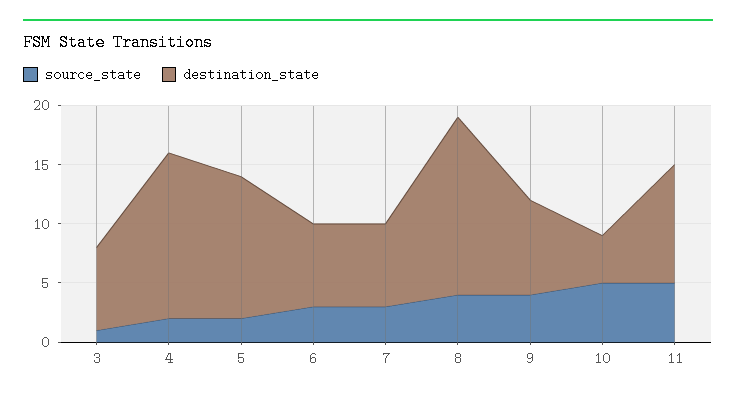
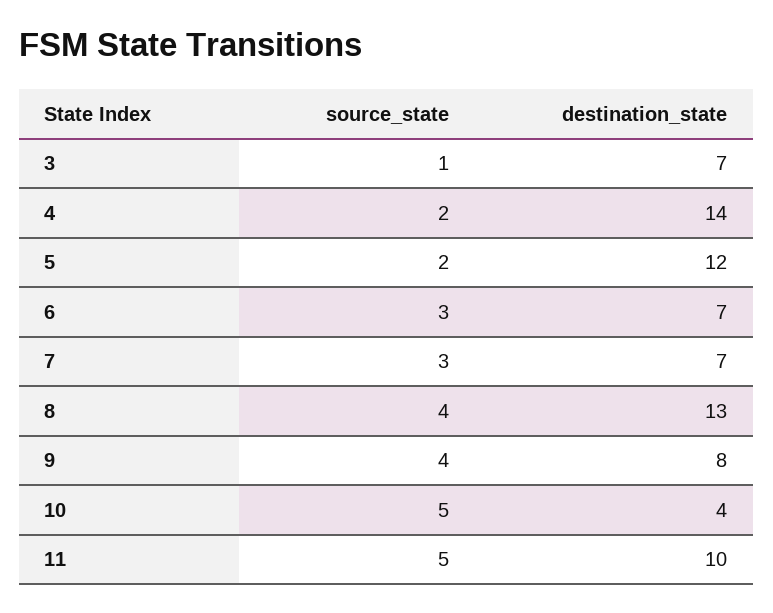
destination_state, 8: 15 -> 13

